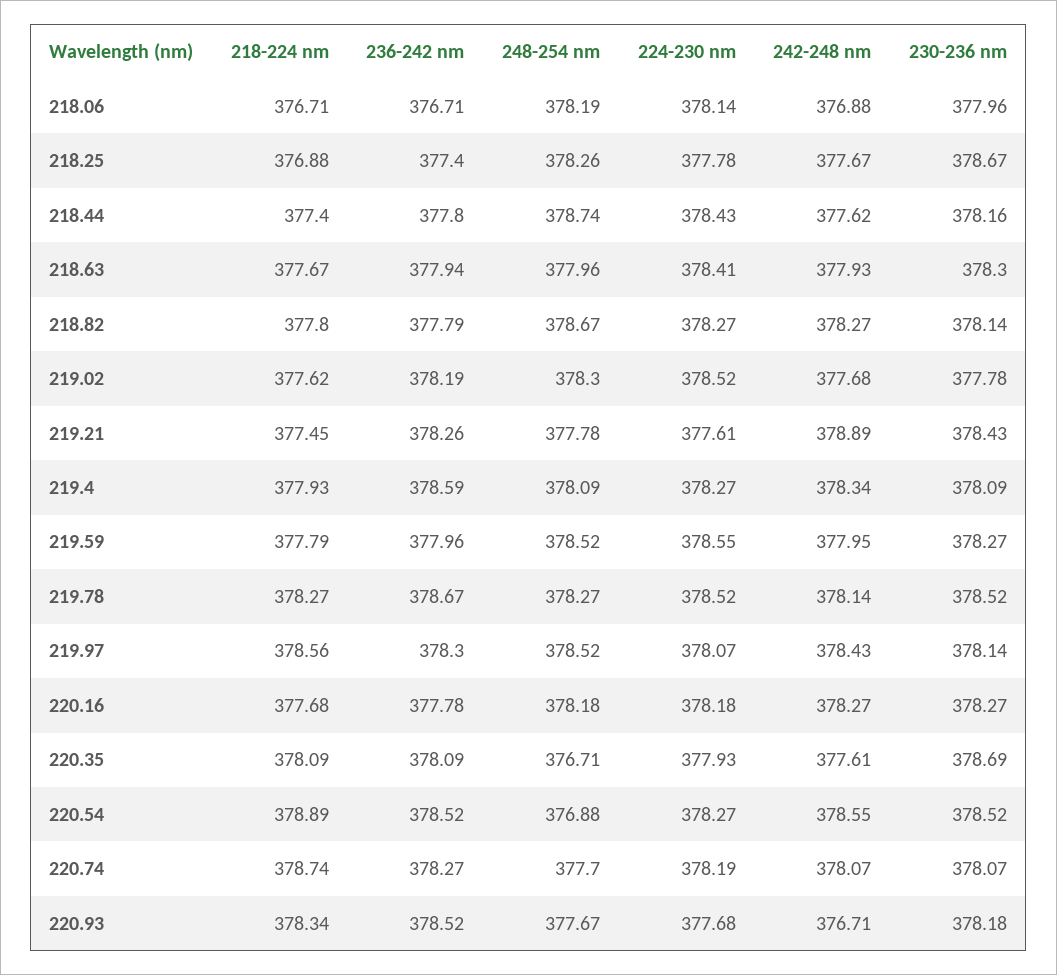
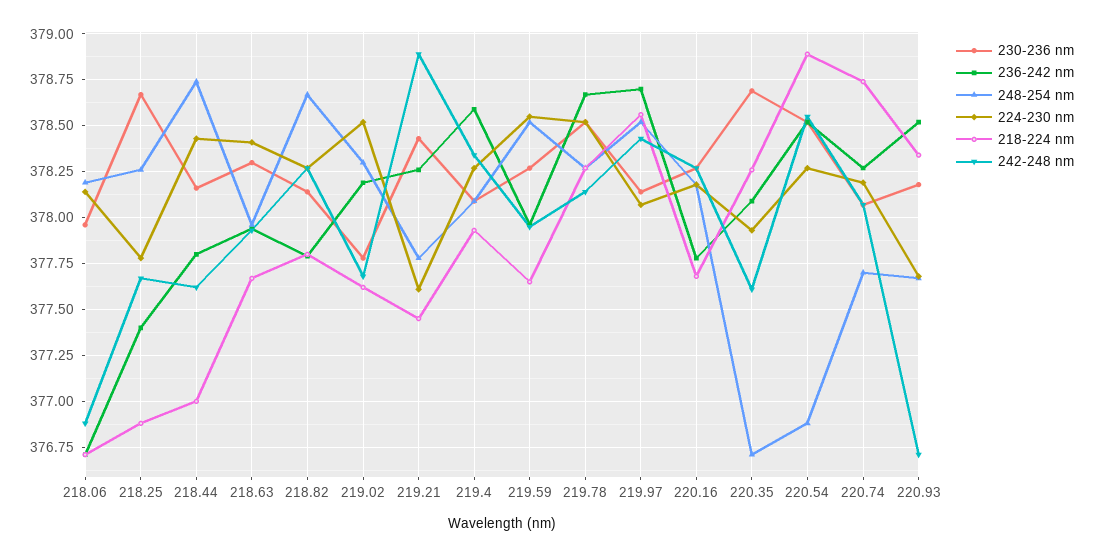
218-224 nm, 218.44: 377.4 -> 377
218-224 nm, 219.59: 377.79 -> 377.65
236-242 nm, 219.97: 378.3 -> 378.7
218-224 nm, 220.35: 378.09 -> 378.25

